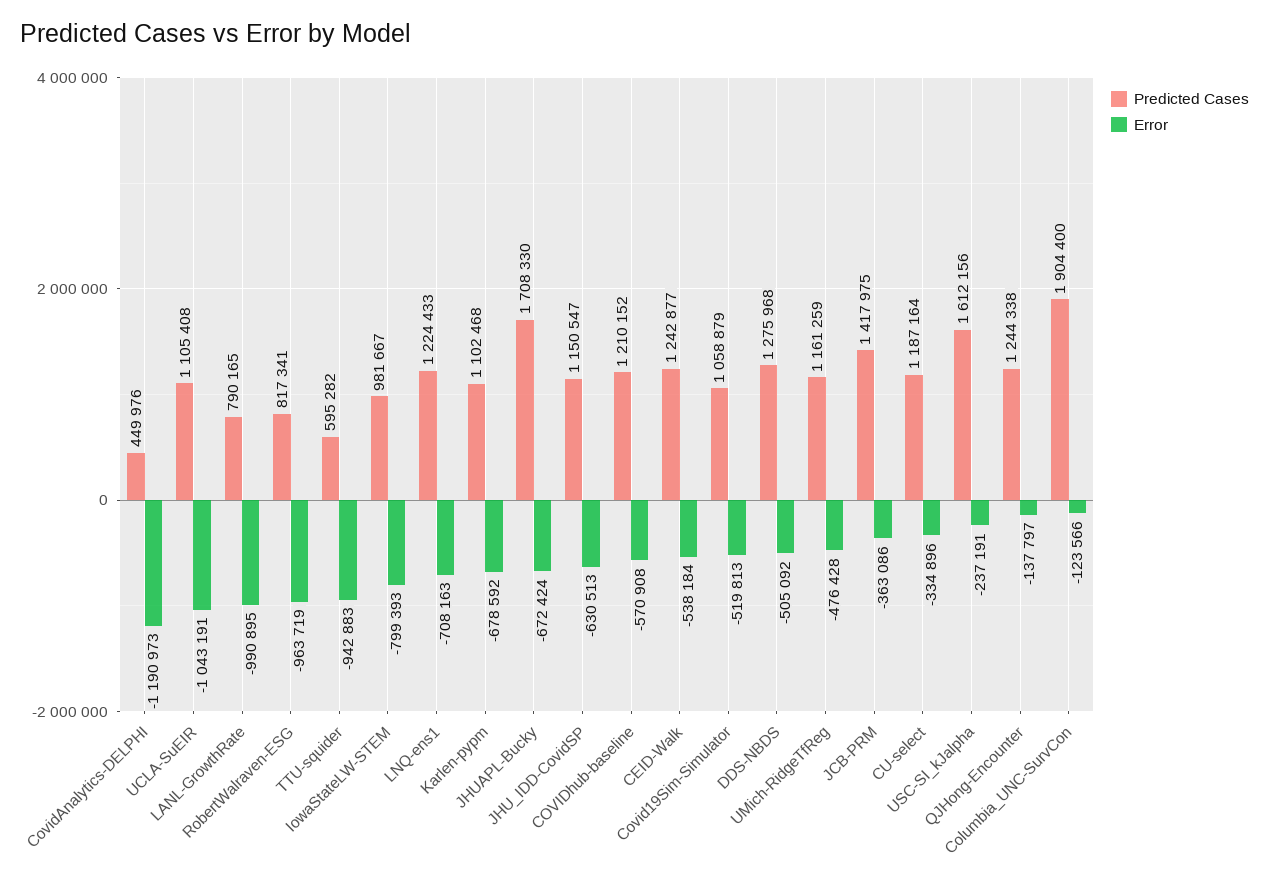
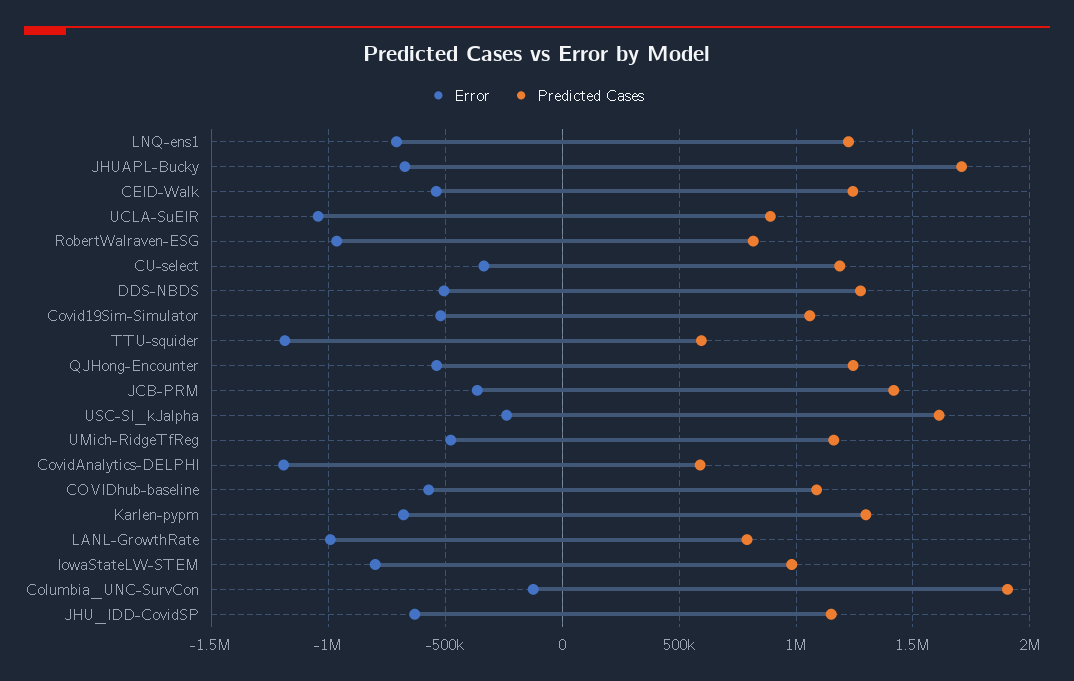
Predicted Cases, CovidAnalytics-DELPHI: 449976 -> 600000
Predicted Cases, UCLA-SuEIR: 1105408 -> 900000
Error, TTU-squider: -942883 -> -1200000
Predicted Cases, Karlen-pypm: 1102468 -> 1300000
Predicted Cases, COVIDhub-baseline: 1210152 -> 1100000
Error, QJHong-Encounter: -137797 -> -550000

